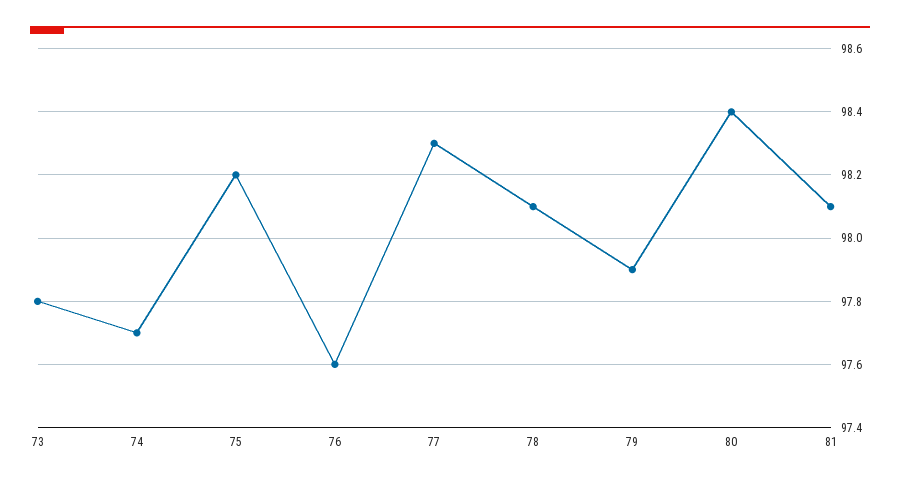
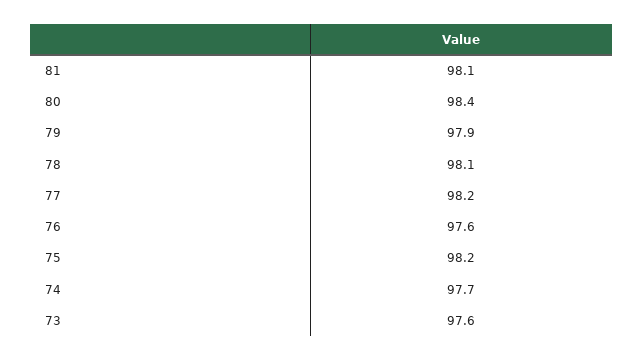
73: 97.8 -> 97.6
77: 98.3 -> 98.2

